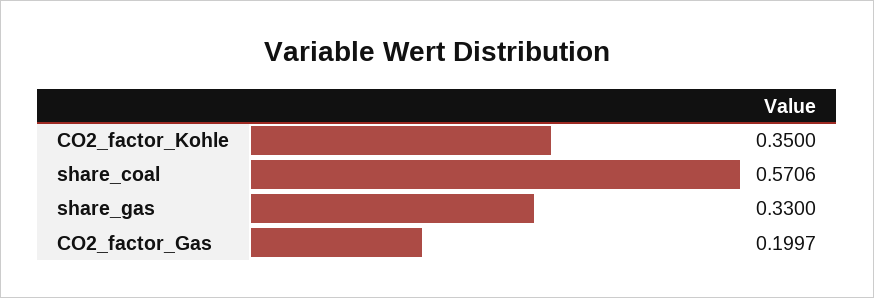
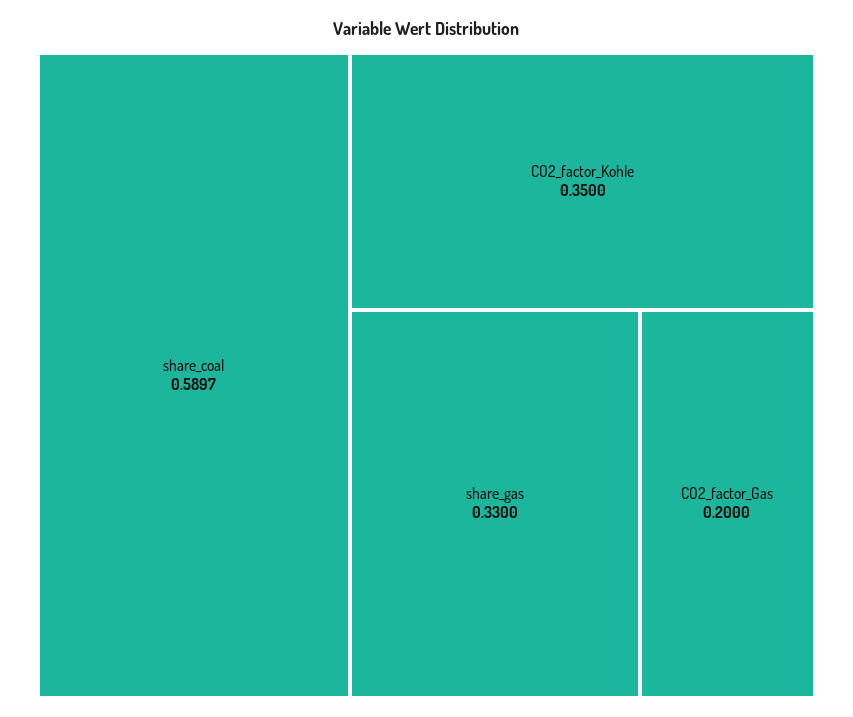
share_coal: 0.5706 -> 0.5897
CO2_factor_Gas: 0.1997 -> 0.2

